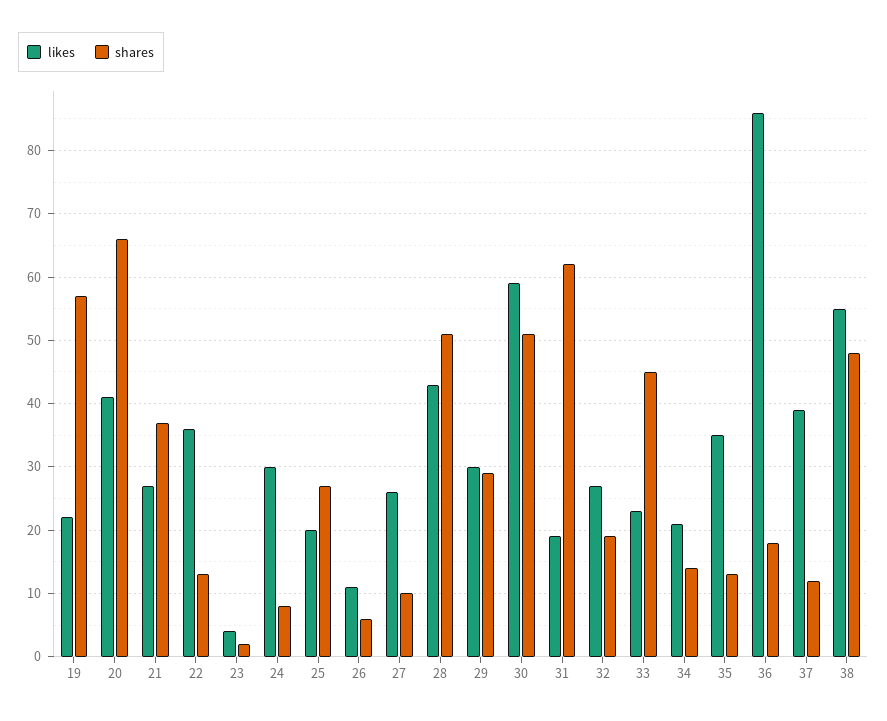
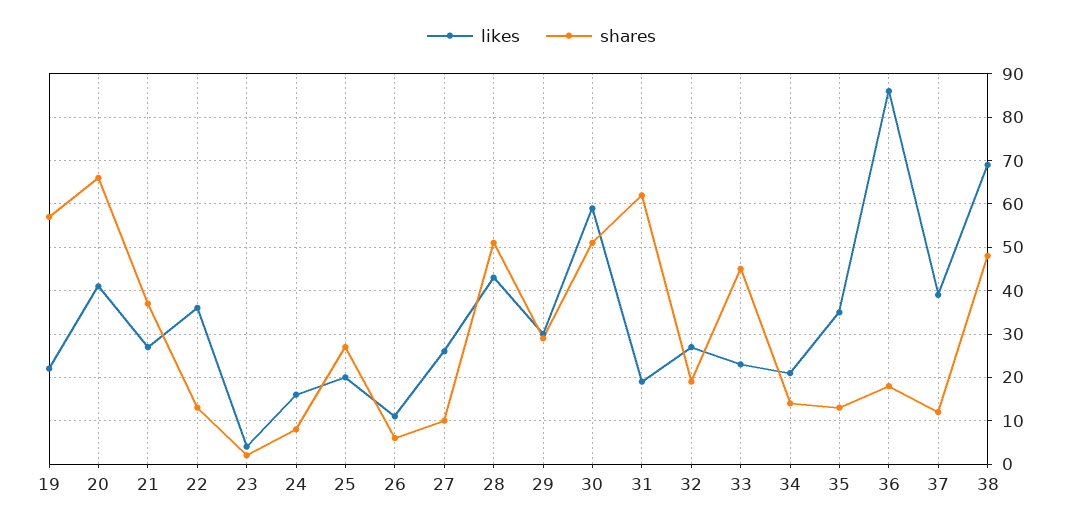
likes, 24: 30 -> 15
likes, 38: 55 -> 70

